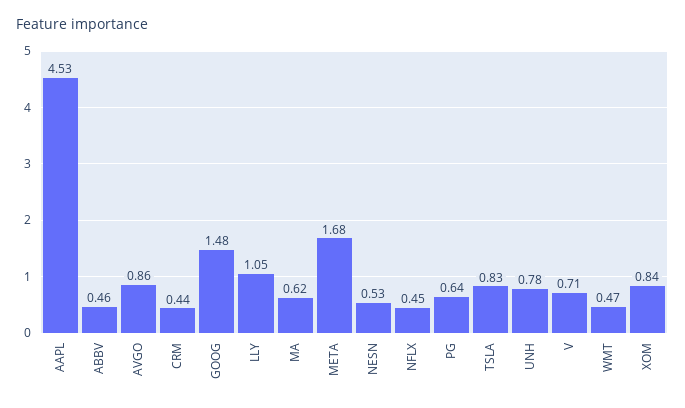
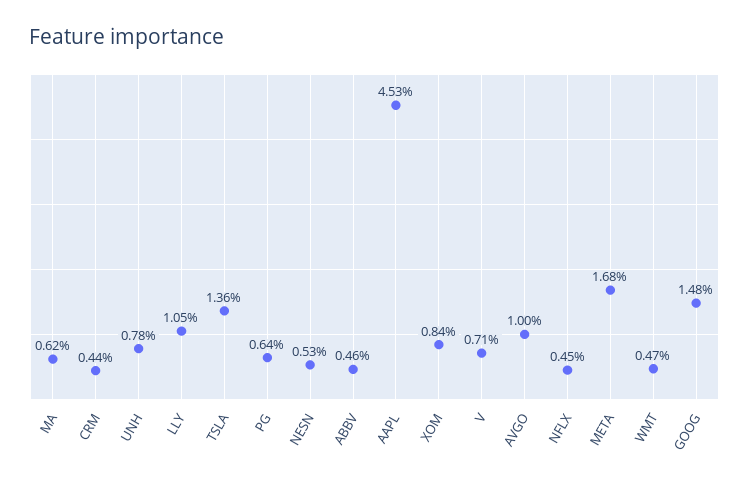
AVGO: 0.86 -> 1
TSLA: 0.83 -> 1.36

